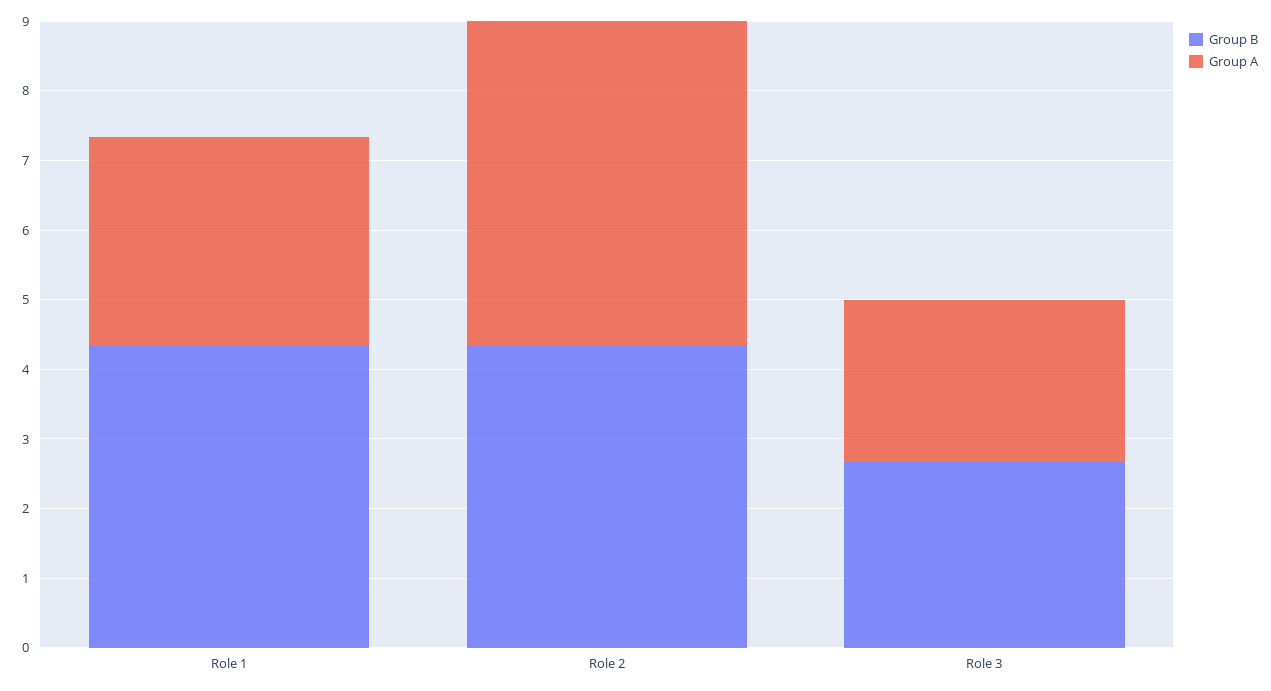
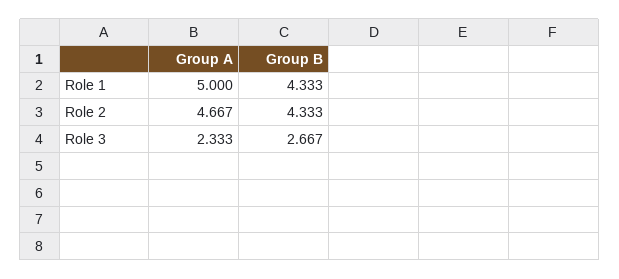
Group A, Role 1: 3 -> 5

